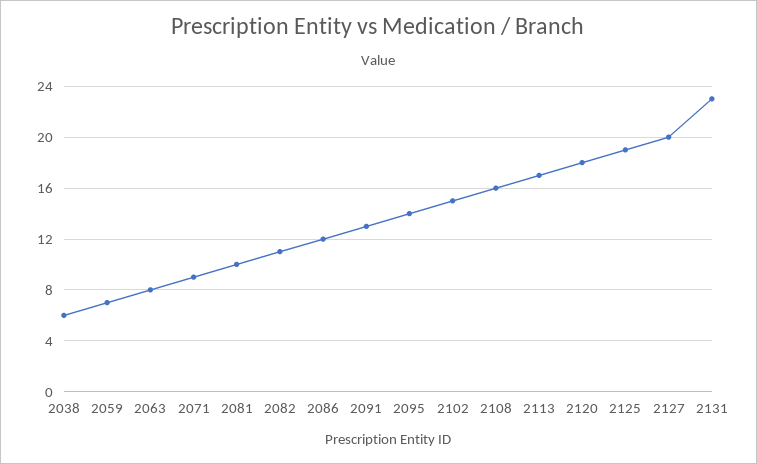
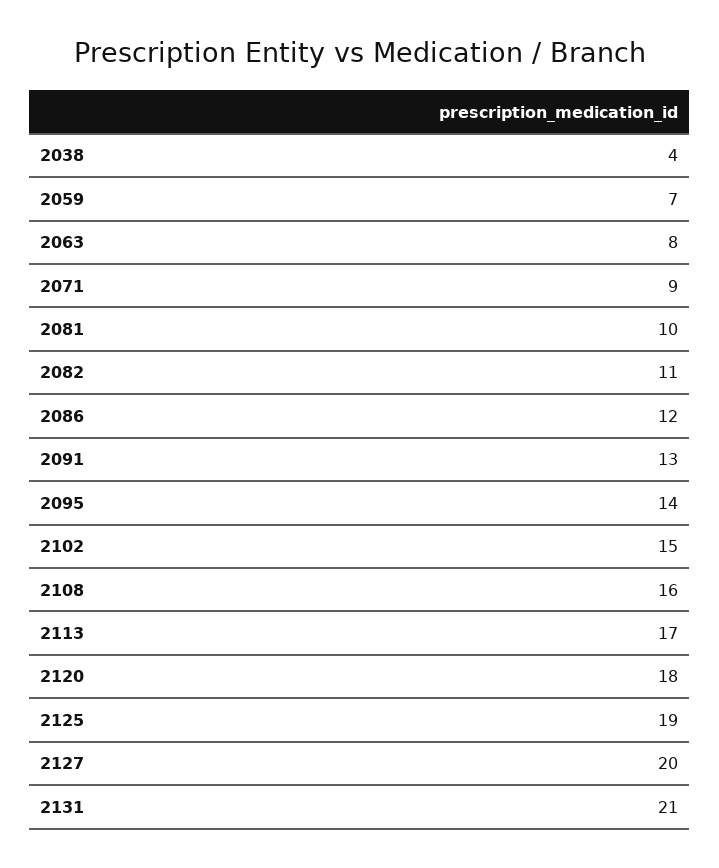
2038: 6 -> 4
2131: 23 -> 21

